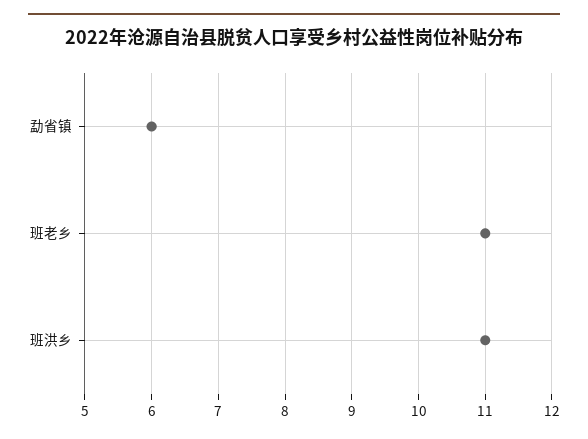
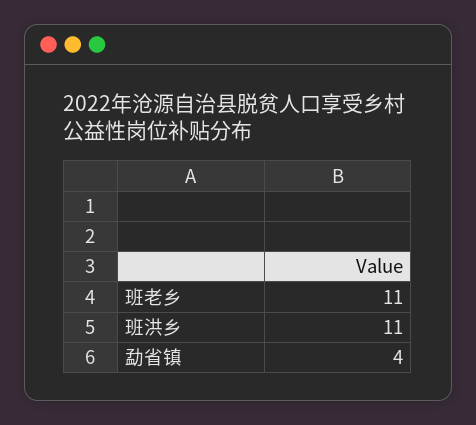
勐省镇: 6 -> 4

